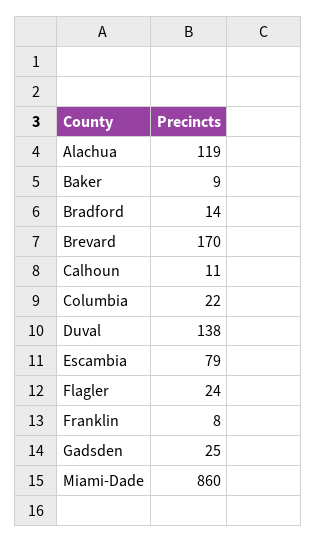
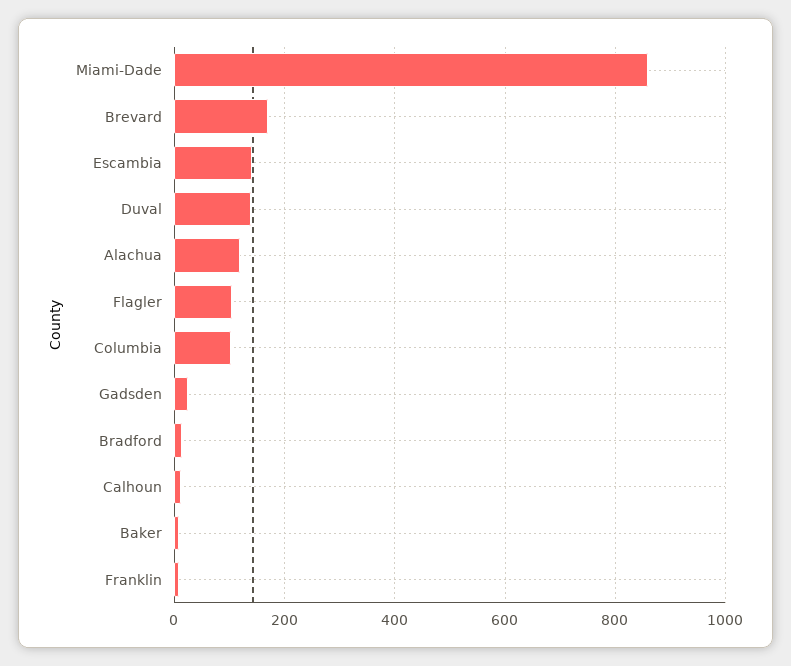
Columbia: 22 -> 100
Escambia: 79 -> 140
Flagler: 24 -> 100

